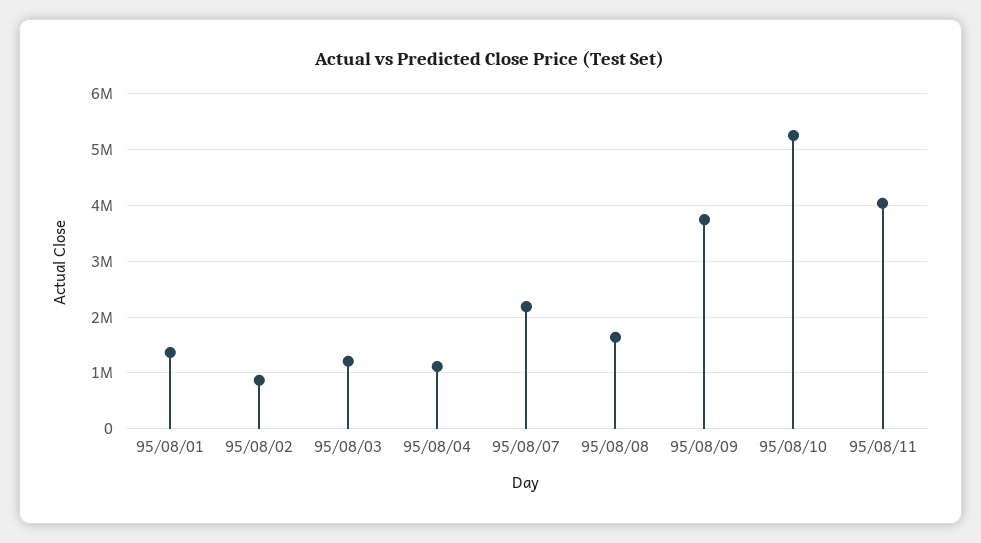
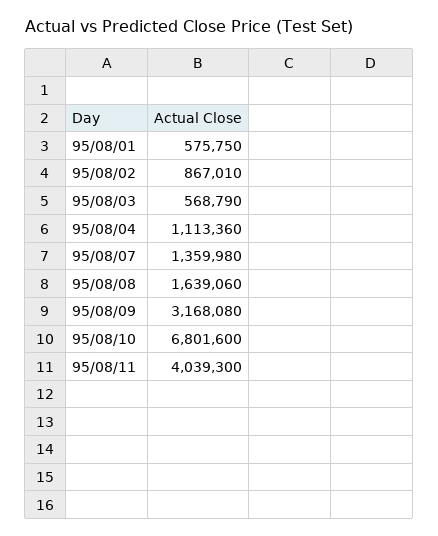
95/08/01: 1400000 -> 575750
95/08/03: 1200000 -> 568790
95/08/07: 2200000 -> 1359980
95/08/09: 3800000 -> 3168080
95/08/10: 5200000 -> 6801600

